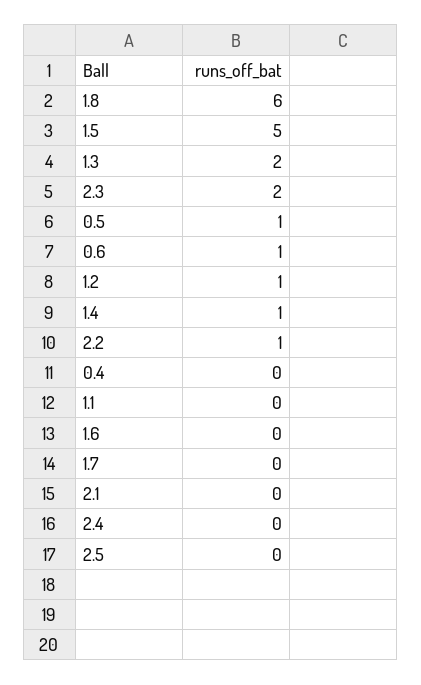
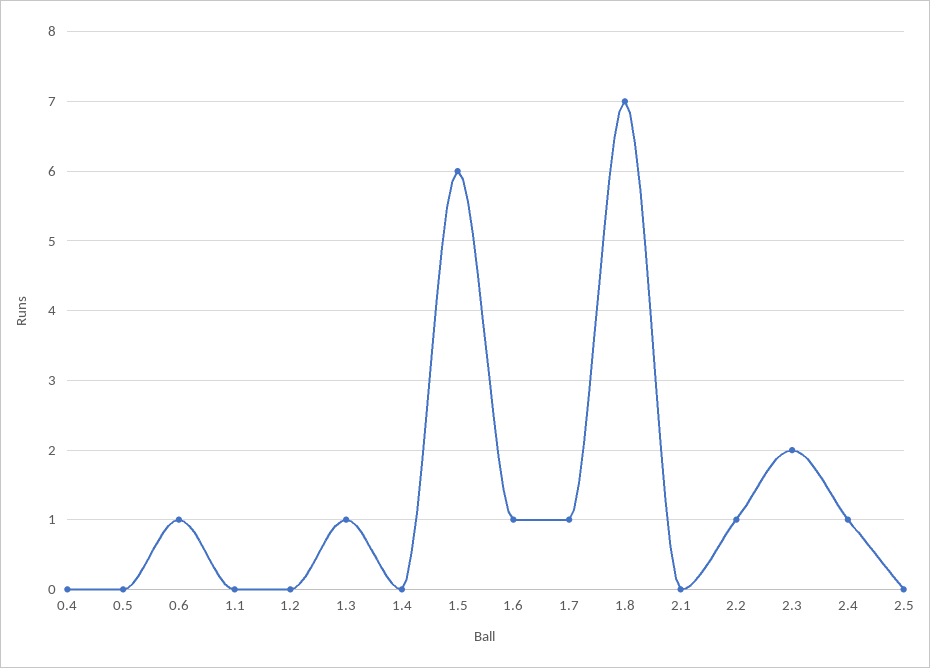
1.8: 6 -> 7
1.5: 5 -> 6
1.3: 2 -> 1
0.5: 1 -> 0
1.2: 1 -> 0
1.4: 1 -> 0
1.6: 0 -> 1
1.7: 0 -> 1
2.4: 0 -> 1

